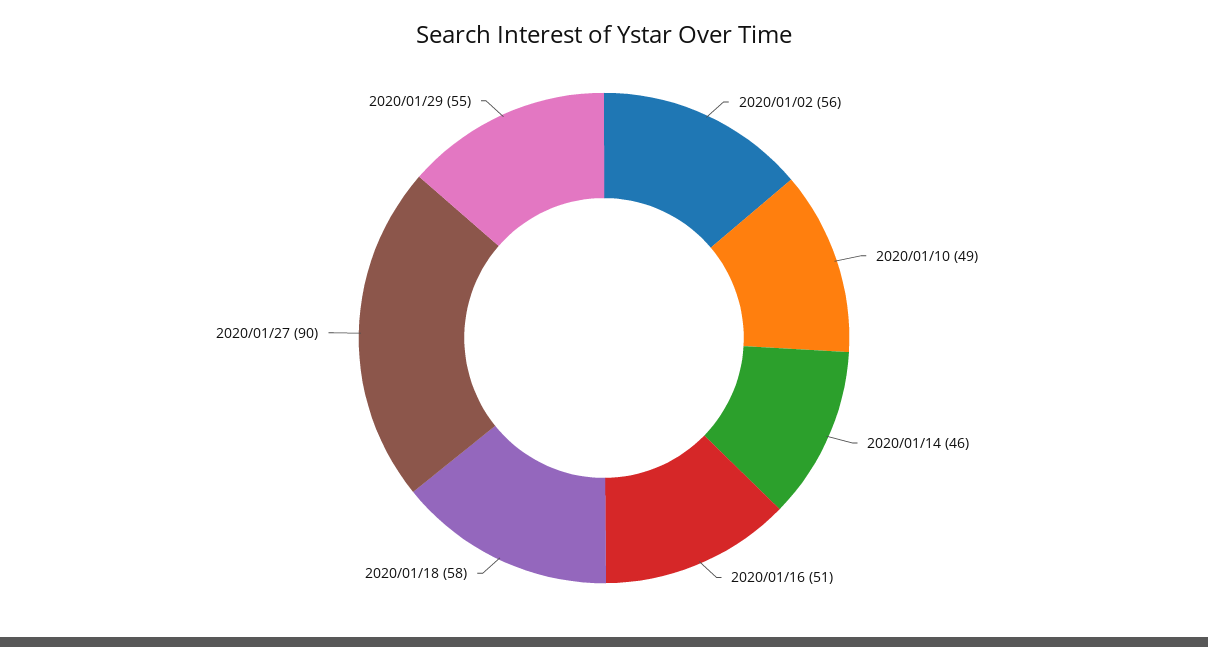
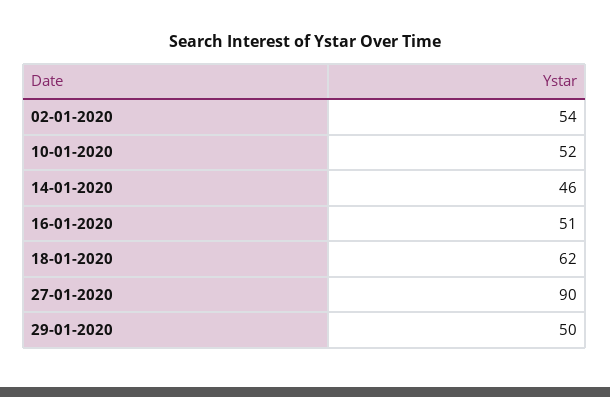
2020/01/02: 56 -> 54
2020/01/10: 49 -> 52
2020/01/18: 58 -> 62
2020/01/29: 55 -> 50

